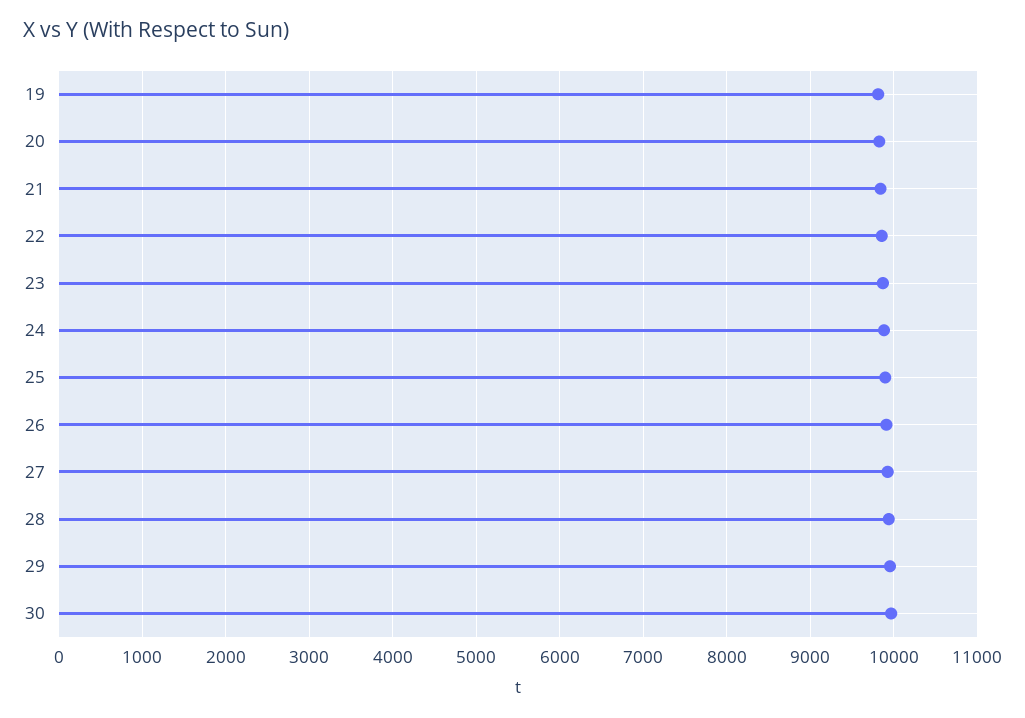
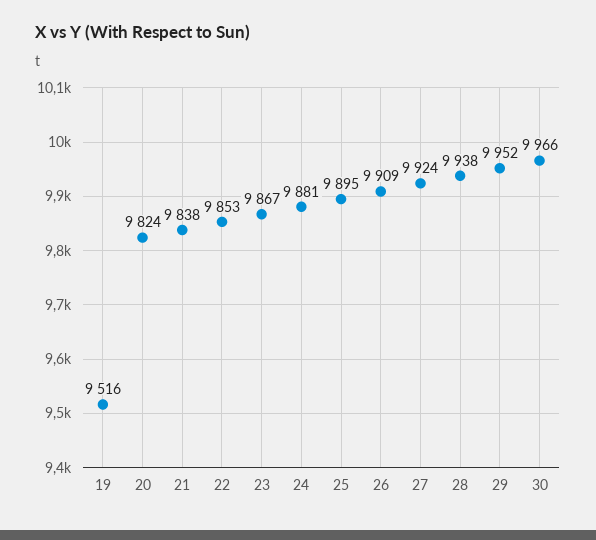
19: 9800 -> 9516

